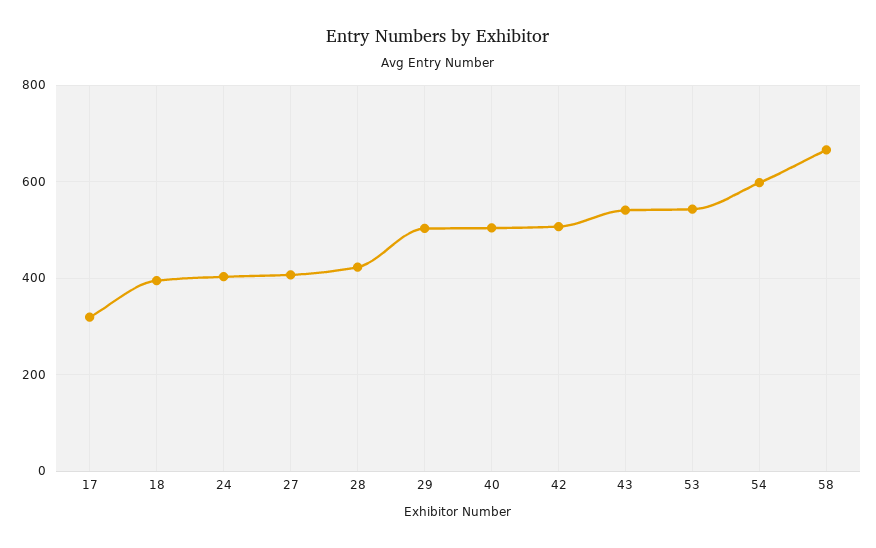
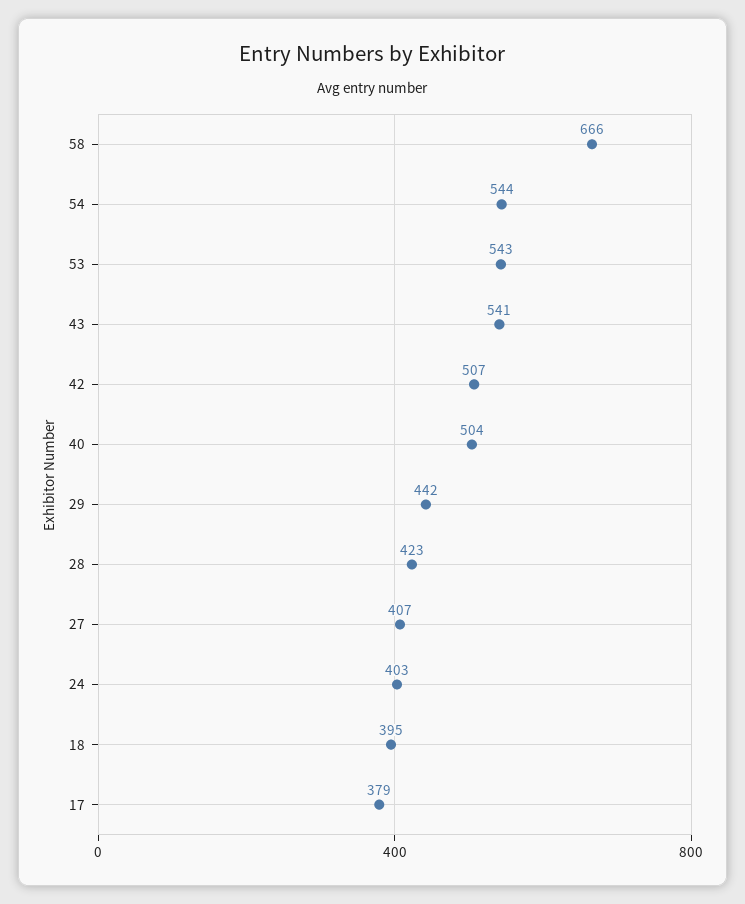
17: 320 -> 379
29: 500 -> 442
54: 600 -> 544

